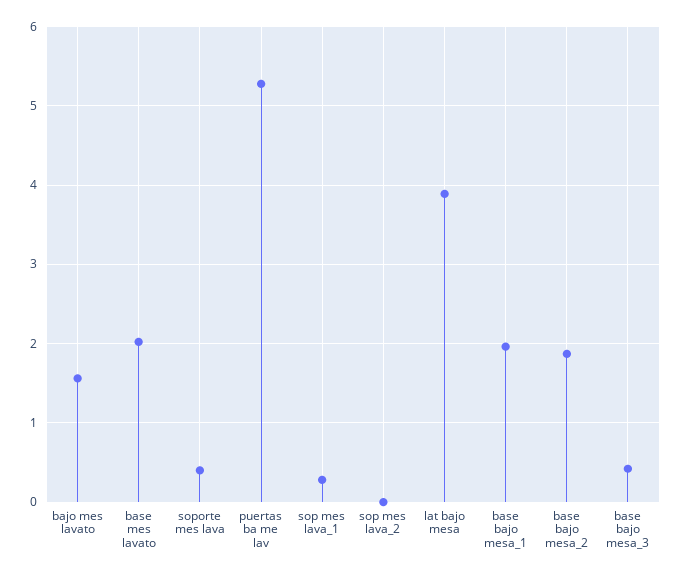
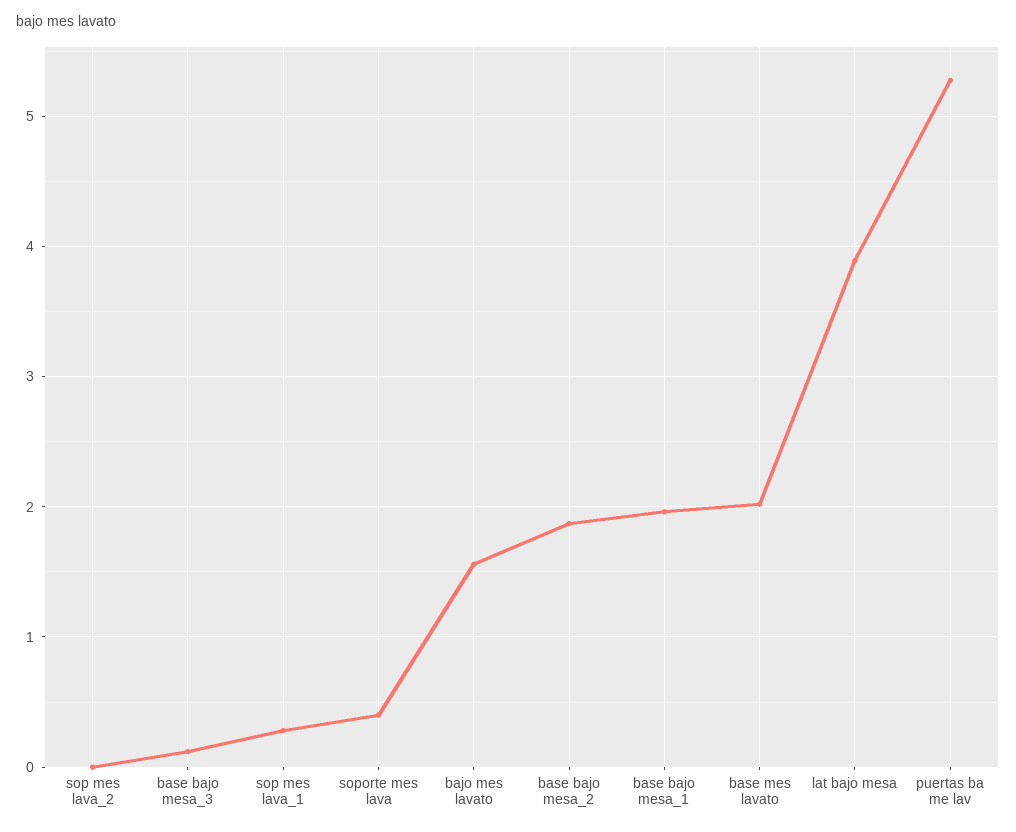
base bajo mesa_3: 0.4 -> 0.1

